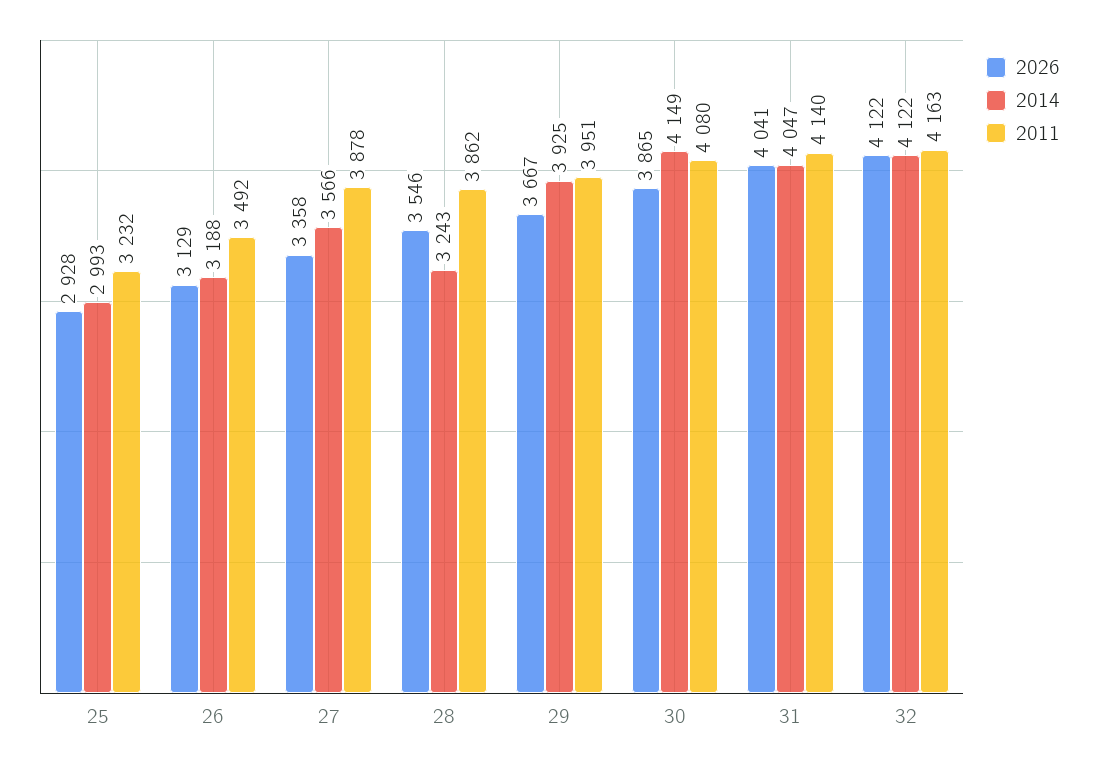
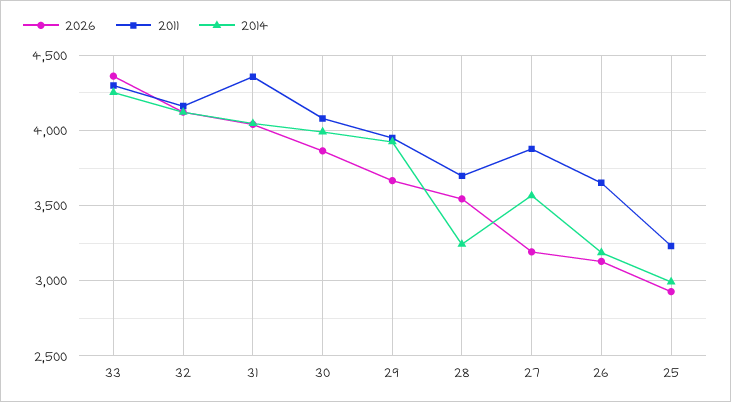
2011, 26: 3492 -> 3650
2026, 27: 3358 -> 3200
2011, 28: 3862 -> 3700
2014, 30: 4149 -> 4000
2011, 31: 4140 -> 4350
2026, 33: none -> 4350
2011, 33: none -> 4300
2014, 33: none -> 4250

